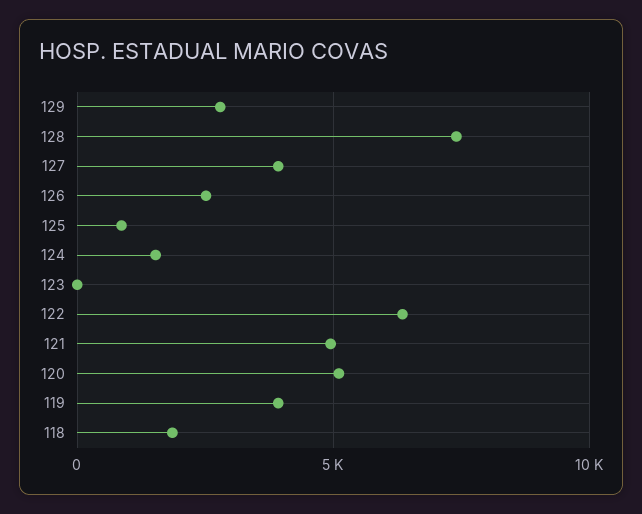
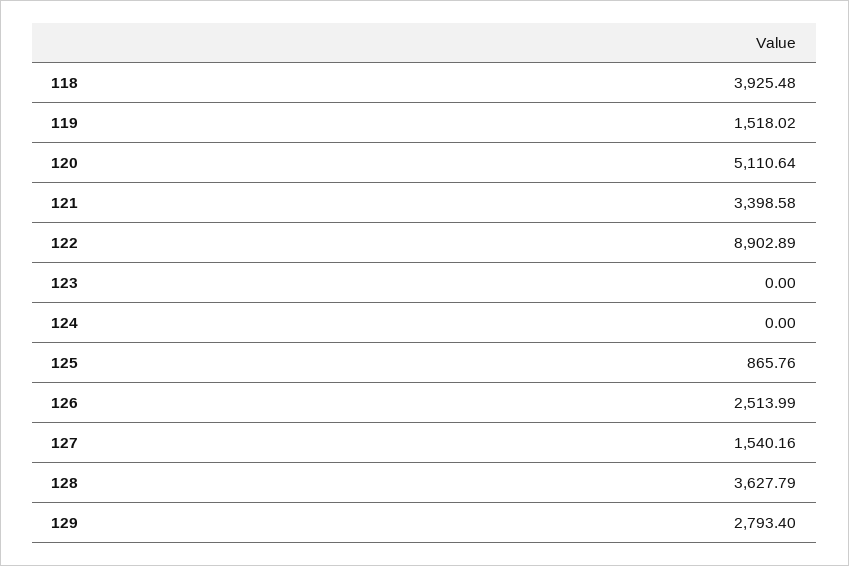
128: 7500 -> 3627.79
127: 4000 -> 1540.16
124: 1500 -> 0
122: 6500 -> 8902.89
121: 5000 -> 3398.58
119: 4000 -> 1518.02
118: 2000 -> 3925.48

